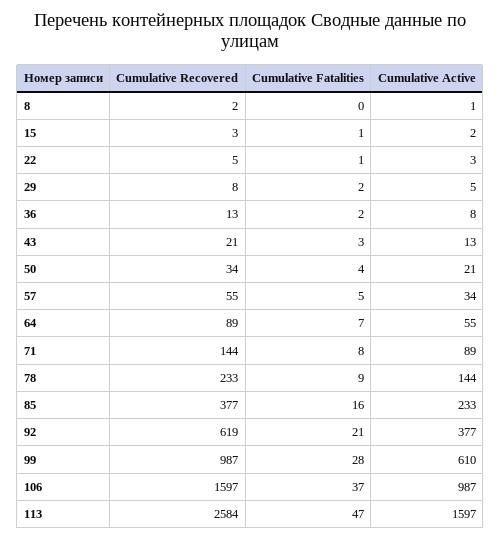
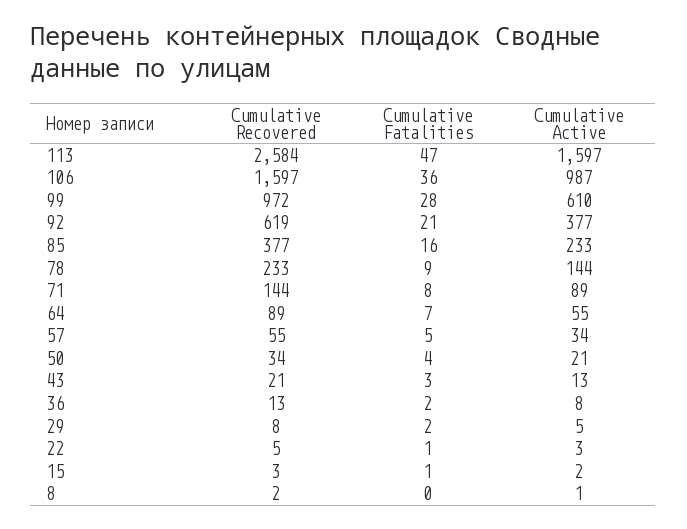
Cumulative Recovered, 99: 987 -> 972
Cumulative Fatalities, 106: 37 -> 36

